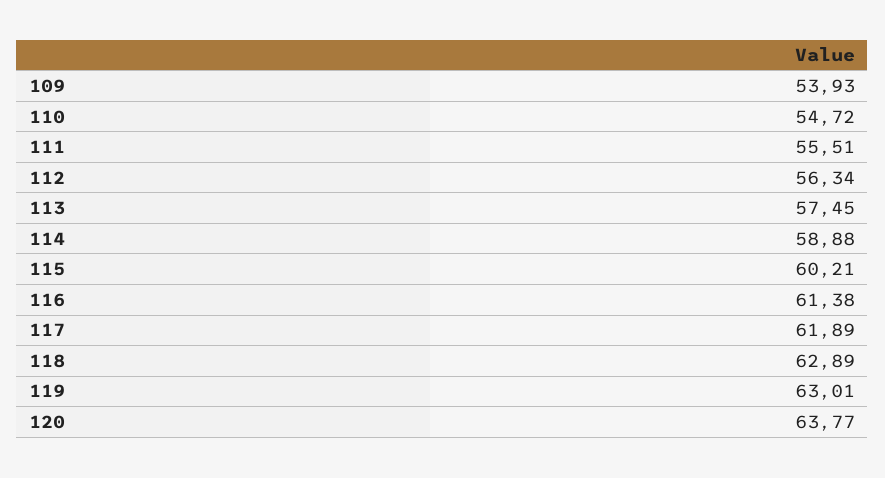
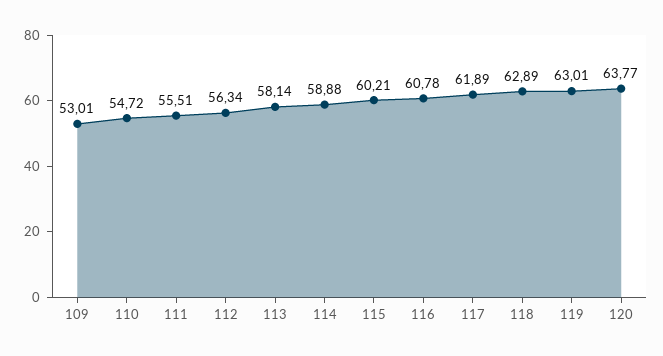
109: 53.93 -> 53.01
113: 57.45 -> 58.14
116: 61.38 -> 60.78

